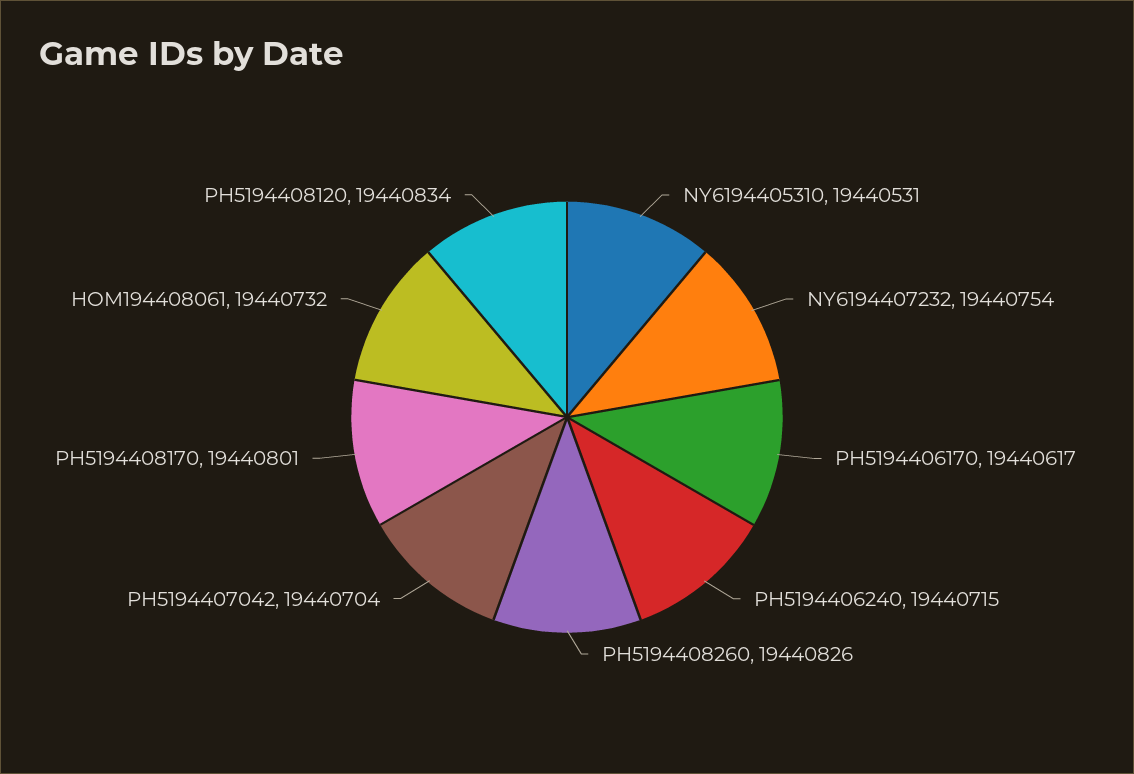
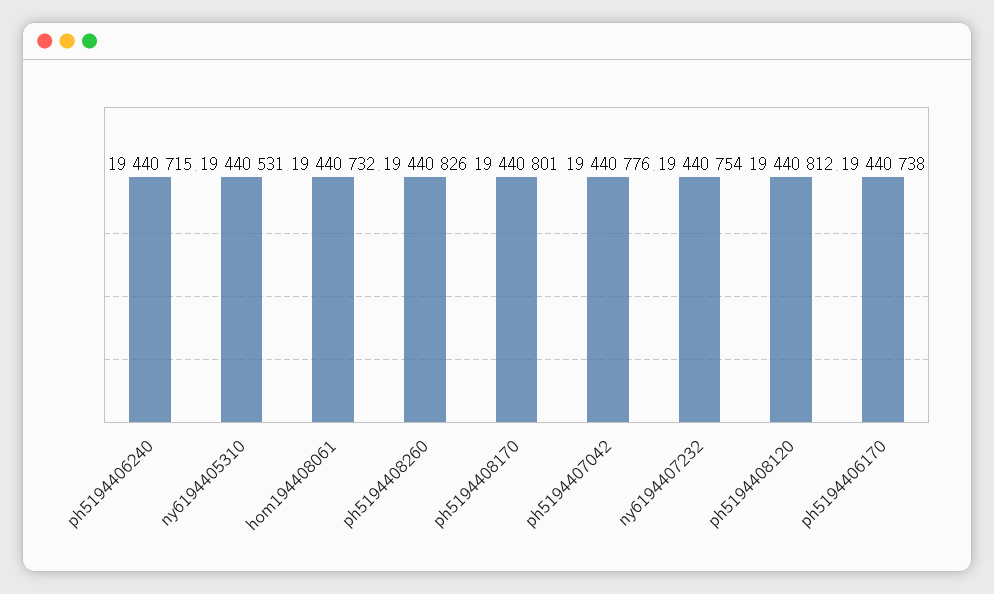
PH5194406170: 19440617 -> 19440738
PH5194407042: 19440704 -> 19440776
PH5194408120: 19440834 -> 19440812

